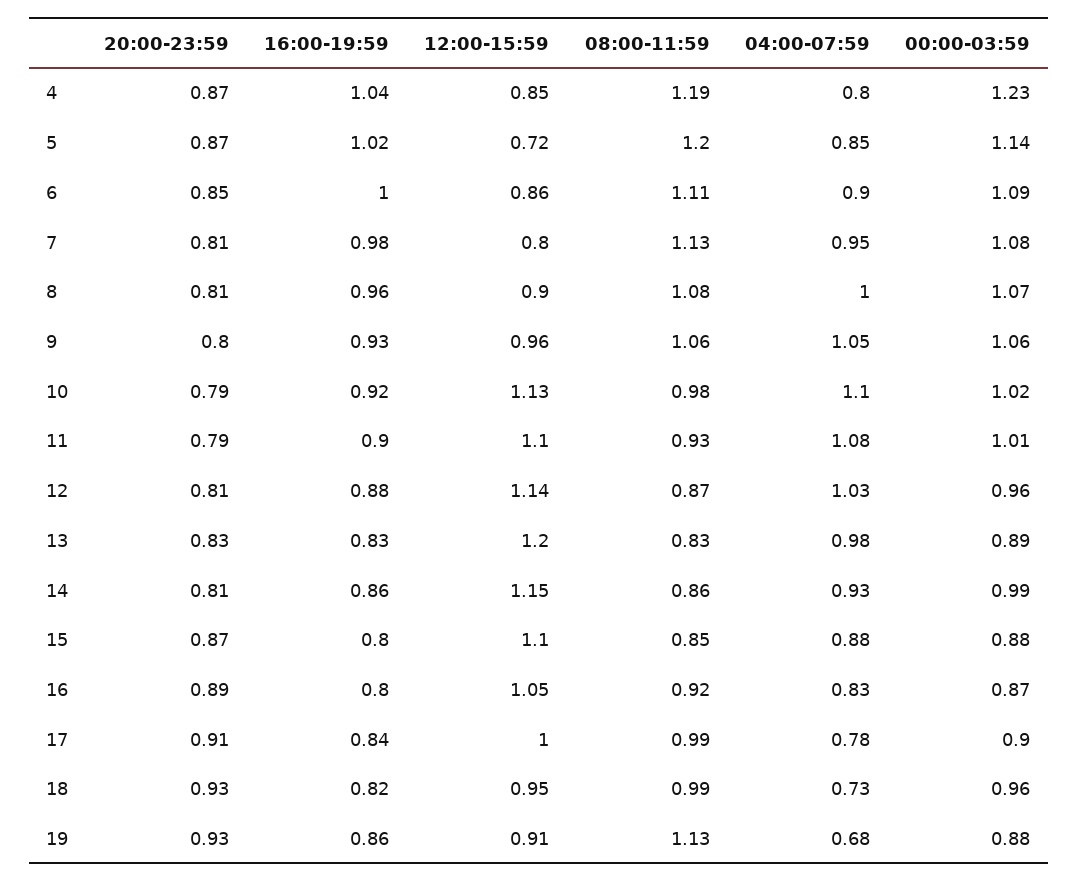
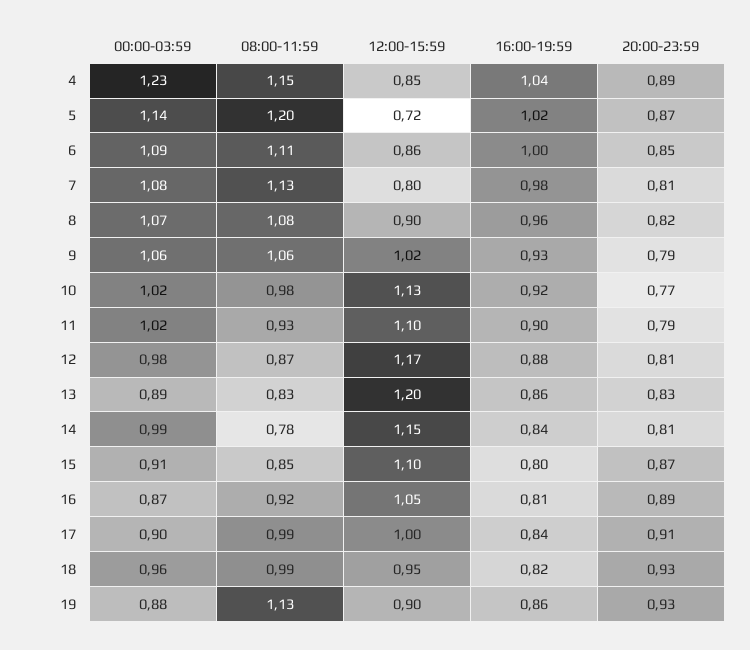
20:00-23:59, 4: 0.87 -> 0.89
08:00-11:59, 4: 1.19 -> 1.15
04:00-07:59, 4: 0.8 -> none
04:00-07:59, 5: 0.85 -> none
04:00-07:59, 6: 0.9 -> none
04:00-07:59, 7: 0.95 -> none
20:00-23:59, 8: 0.81 -> 0.82
04:00-07:59, 8: 1 -> none
20:00-23:59, 9: 0.8 -> 0.79
12:00-15:59, 9: 0.96 -> 1.02
04:00-07:59, 9: 1.05 -> none
20:00-23:59, 10: 0.79 -> 0.77
04:00-07:59, 10: 1.1 -> none
04:00-07:59, 11: 1.08 -> none
00:00-03:59, 11: 1.01 -> 1.02
12:00-15:59, 12: 1.14 -> 1.17
04:00-07:59, 12: 1.03 -> none
00:00-03:59, 12: 0.96 -> 0.98
16:00-19:59, 13: 0.83 -> 0.86
04:00-07:59, 13: 0.98 -> none
16:00-19:59, 14: 0.86 -> 0.84
08:00-11:59, 14: 0.86 -> 0.78
04:00-07:59, 14: 0.93 -> none
04:00-07:59, 15: 0.88 -> none
00:00-03:59, 15: 0.88 -> 0.91
16:00-19:59, 16: 0.8 -> 0.81
04:00-07:59, 16: 0.83 -> none
04:00-07:59, 17: 0.78 -> none
04:00-07:59, 18: 0.73 -> none
12:00-15:59, 19: 0.91 -> 0.9
04:00-07:59, 19: 0.68 -> none

